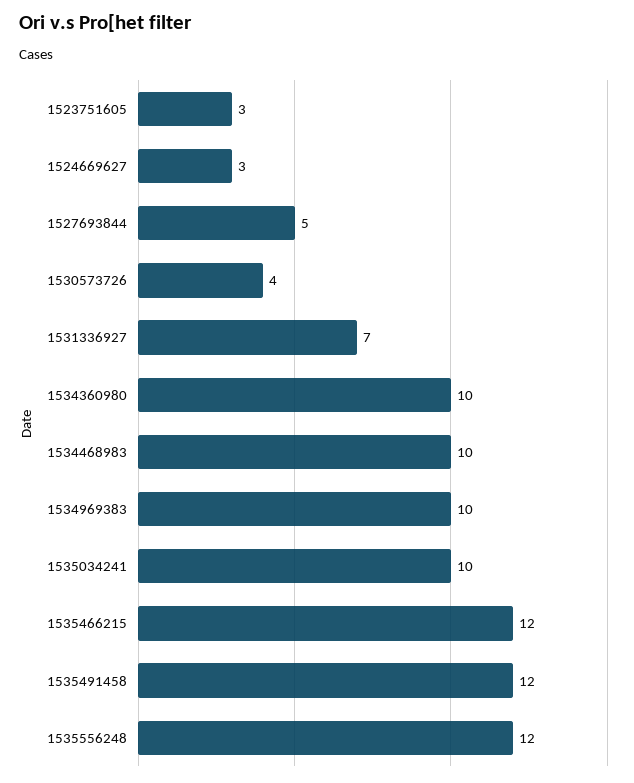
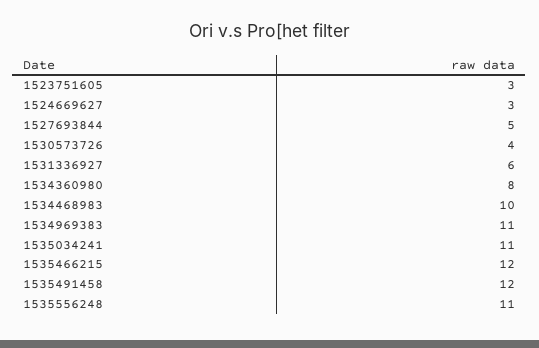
1531336927: 7 -> 6
1534360980: 10 -> 8
1534969383: 10 -> 11
1535034241: 10 -> 11
1535556248: 12 -> 11

